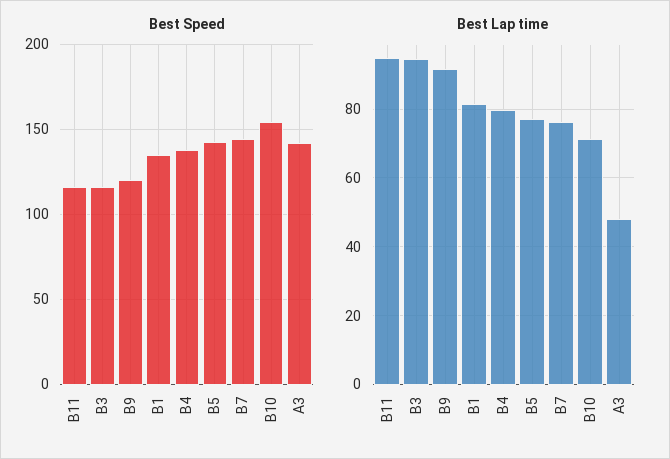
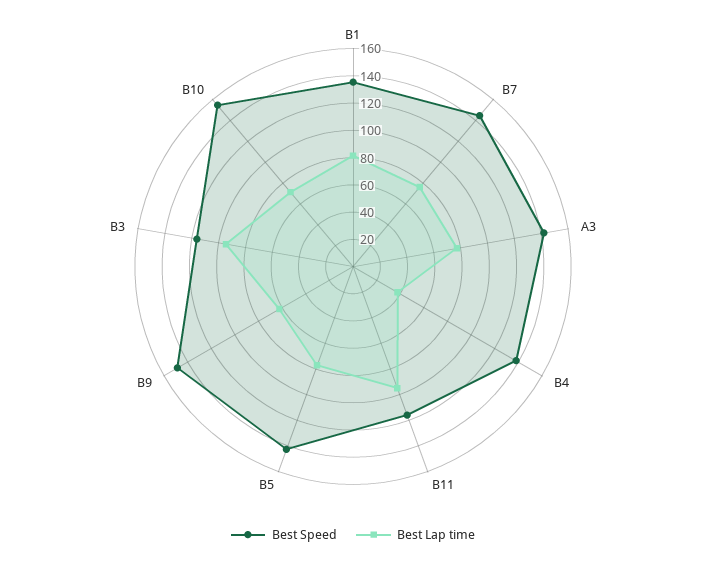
Best Speed, B9: 120 -> 150
Best Lap time, B9: 92 -> 60
Best Lap time, B4: 80 -> 40
Best Lap time, A3: 48 -> 80

